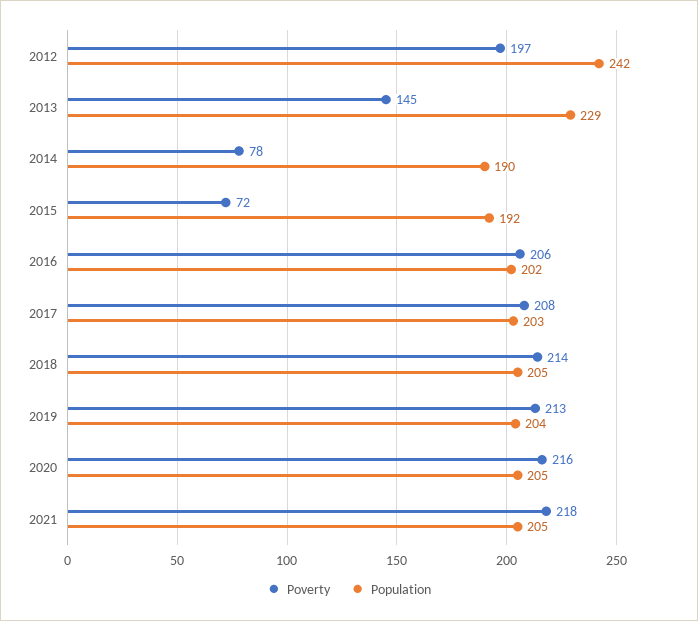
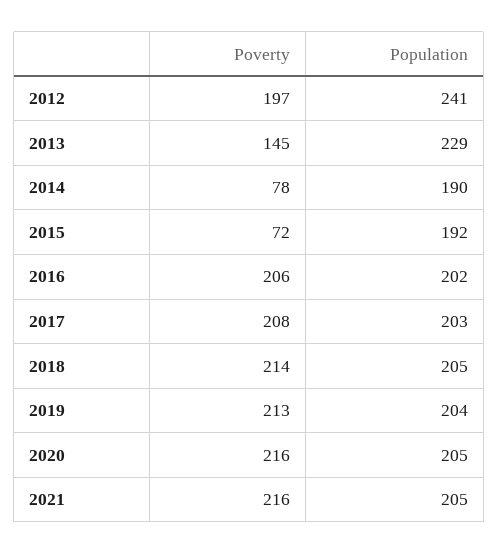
Population, 2012: 242 -> 241
Poverty, 2021: 218 -> 216

